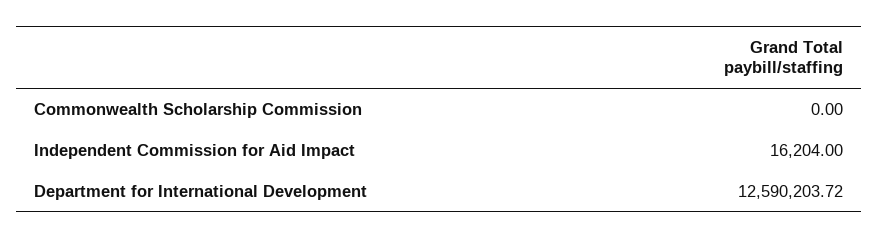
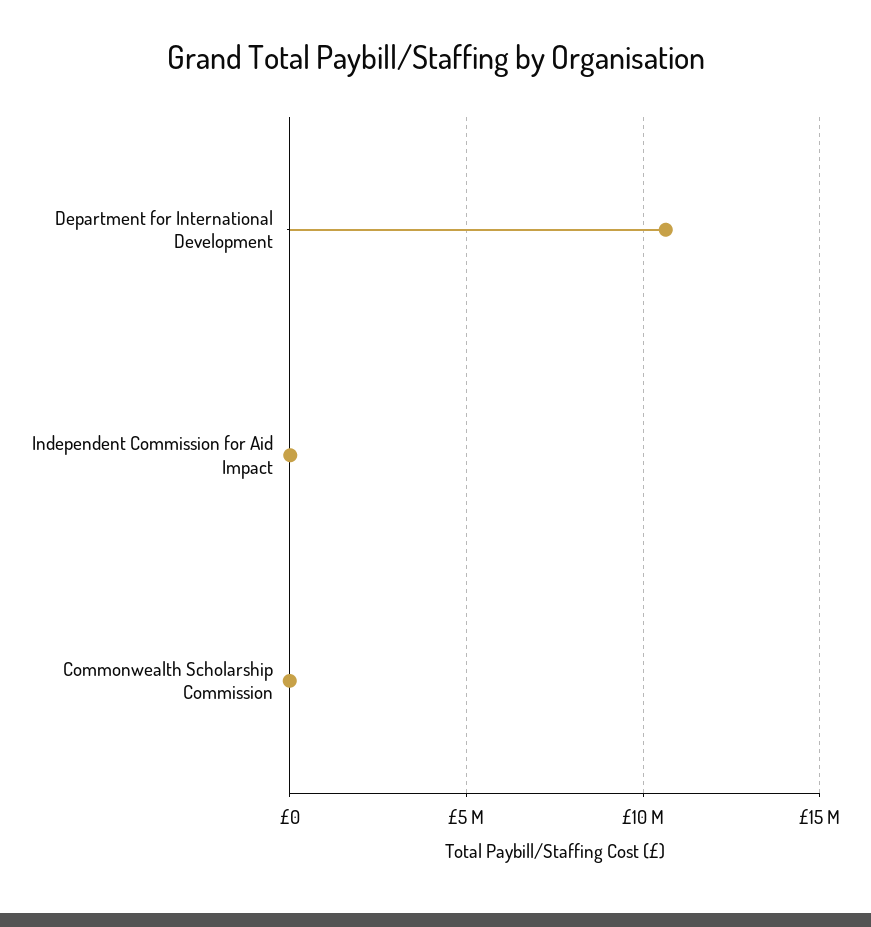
Department for International Development: 12590203.72 -> 10500000

